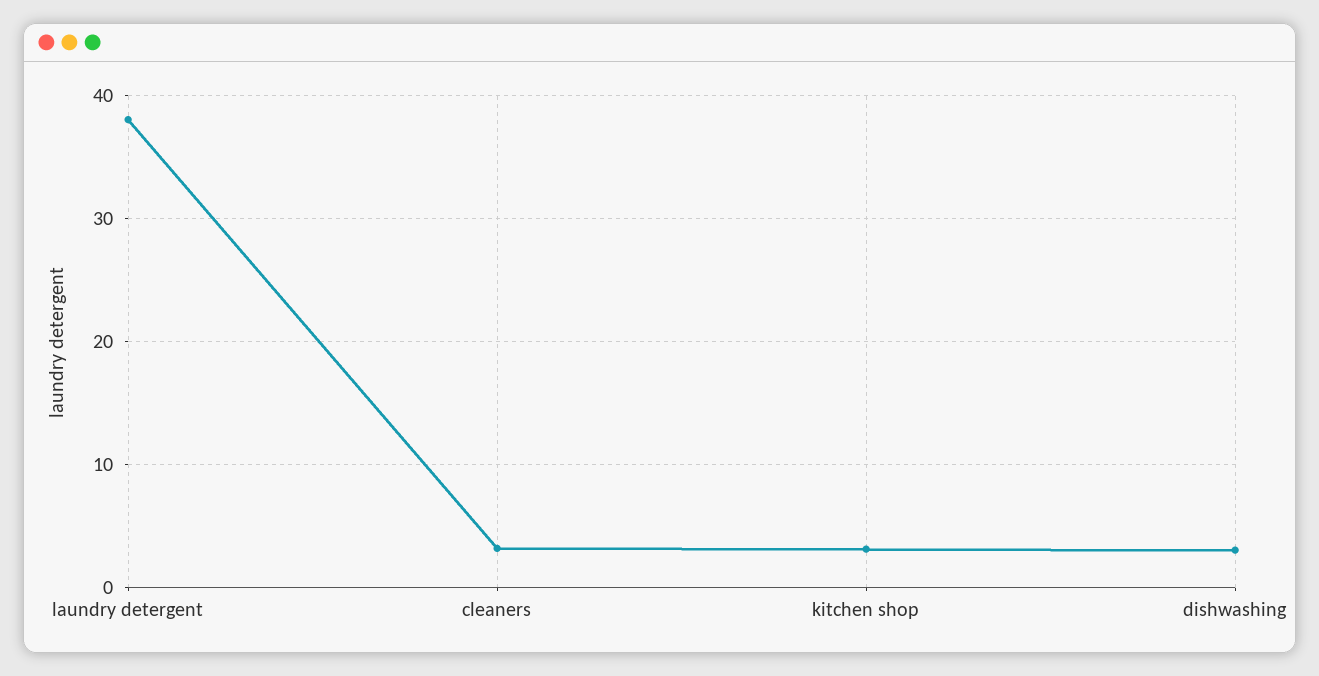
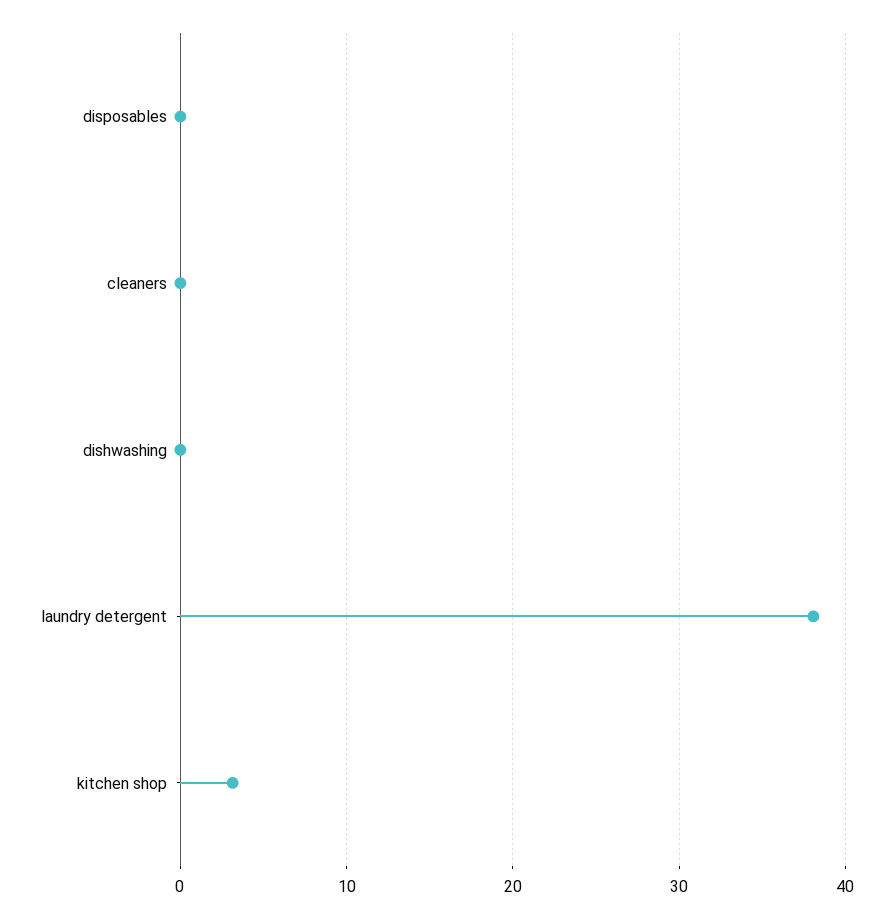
cleaners: 3 -> 0
dishwashing: 3 -> 0
disposables: none -> 0

